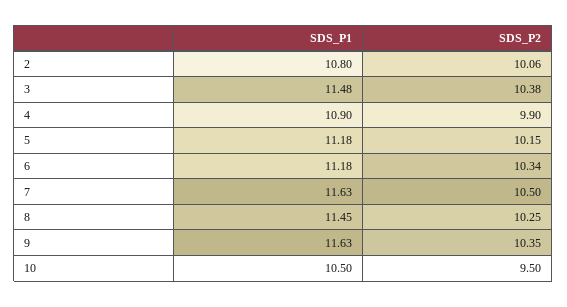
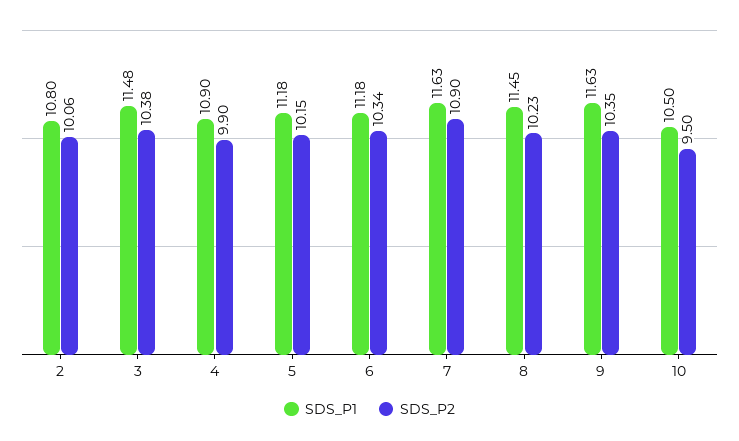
SDS_P2, 7: 10.5 -> 10.9
SDS_P2, 8: 10.25 -> 10.23

